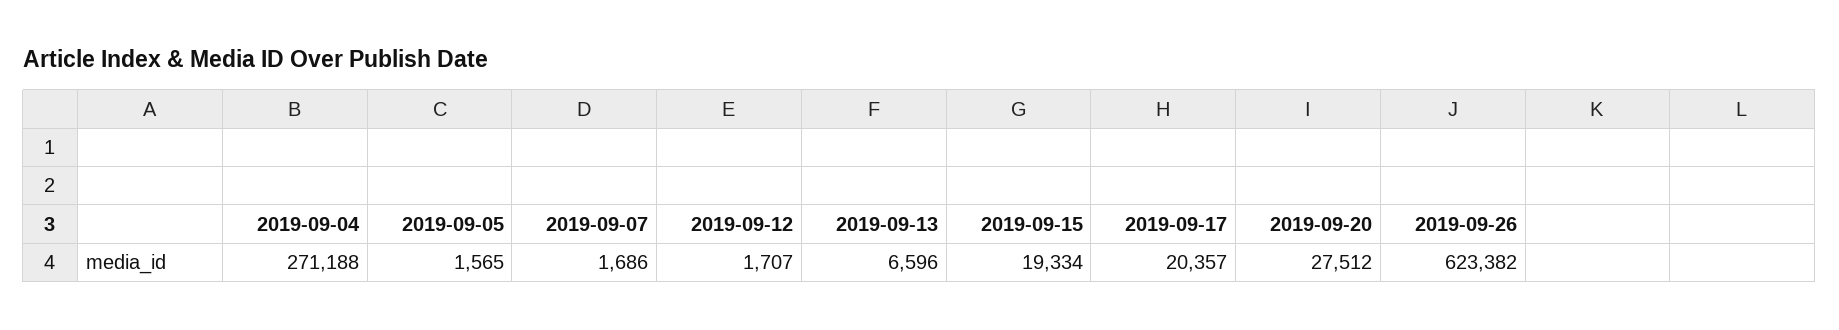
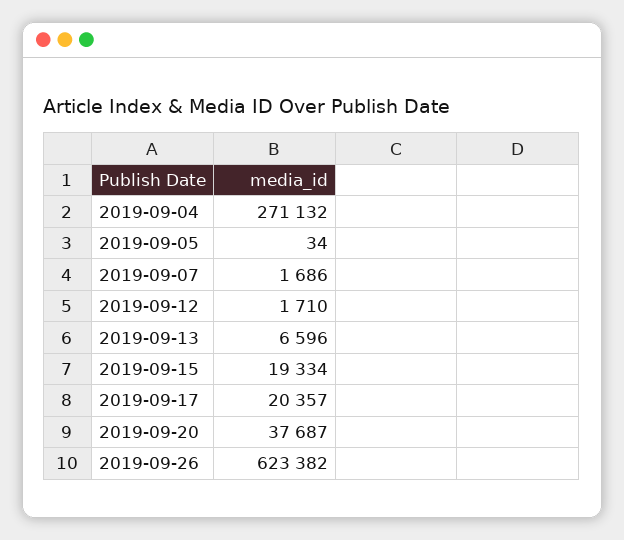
2019-09-04: 271188 -> 271132
2019-09-05: 1565 -> 34
2019-09-12: 1707 -> 1710
2019-09-20: 27512 -> 37687

